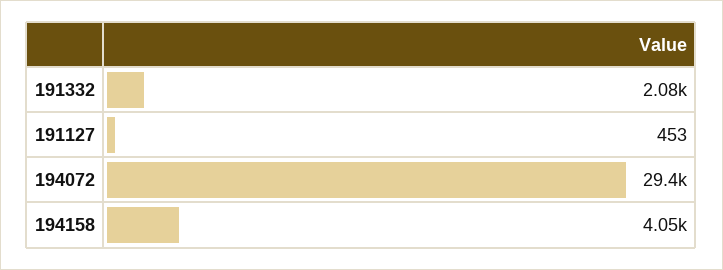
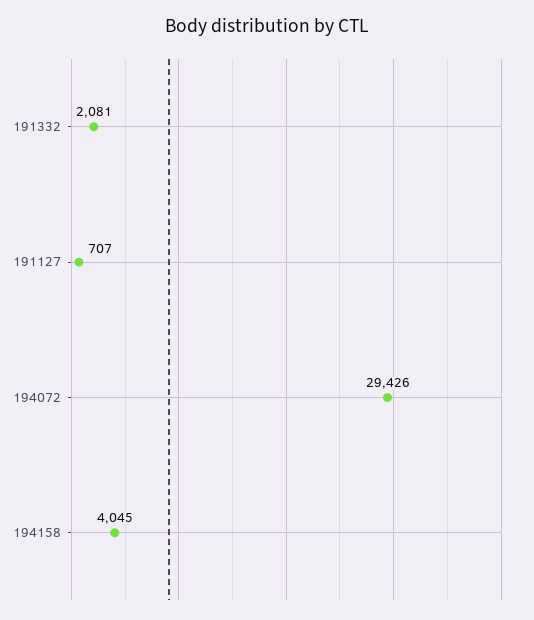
191127: 453 -> 707

